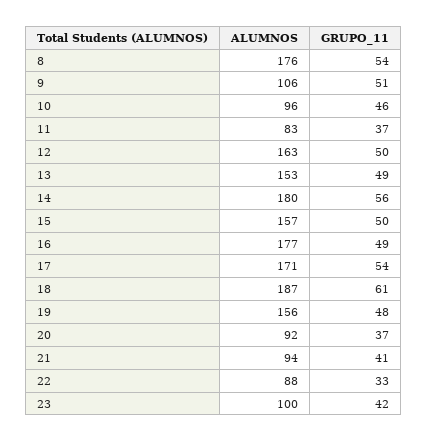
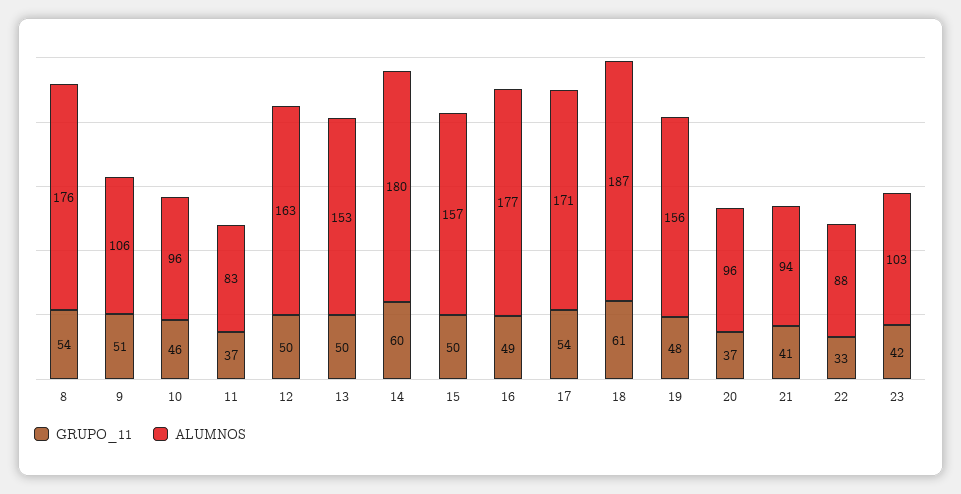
GRUPO_11, 13: 49 -> 50
GRUPO_11, 14: 56 -> 60
ALUMNOS, 20: 92 -> 96
ALUMNOS, 23: 100 -> 103

